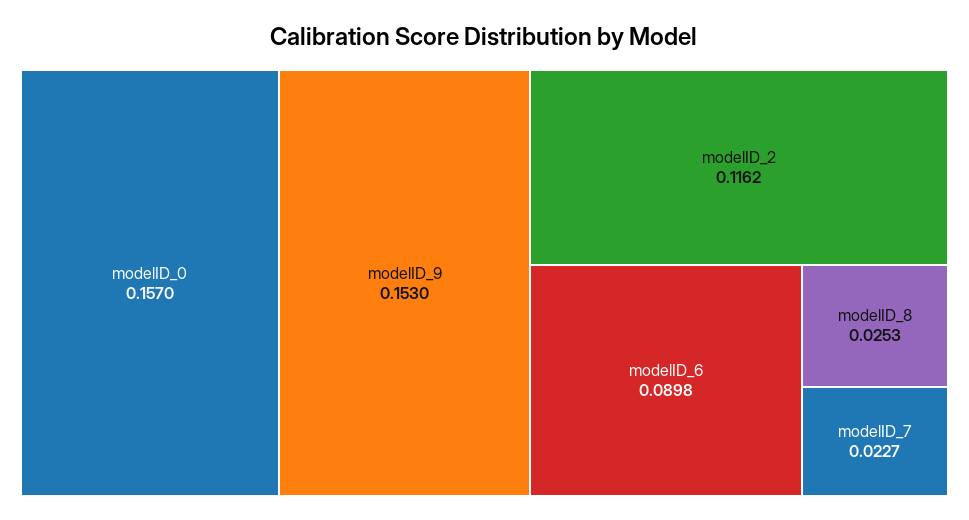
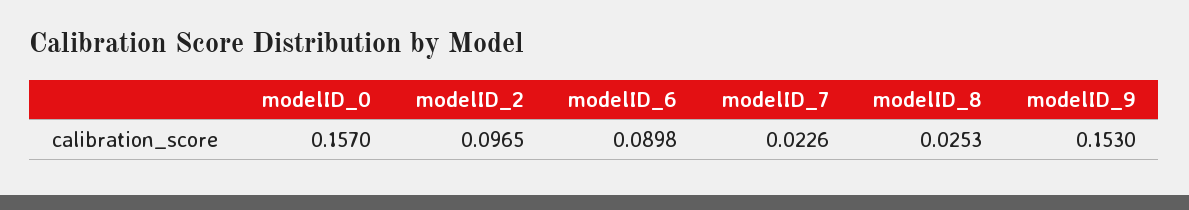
modelID_2: 0.1162 -> 0.0965
modelID_7: 0.0227 -> 0.0226

